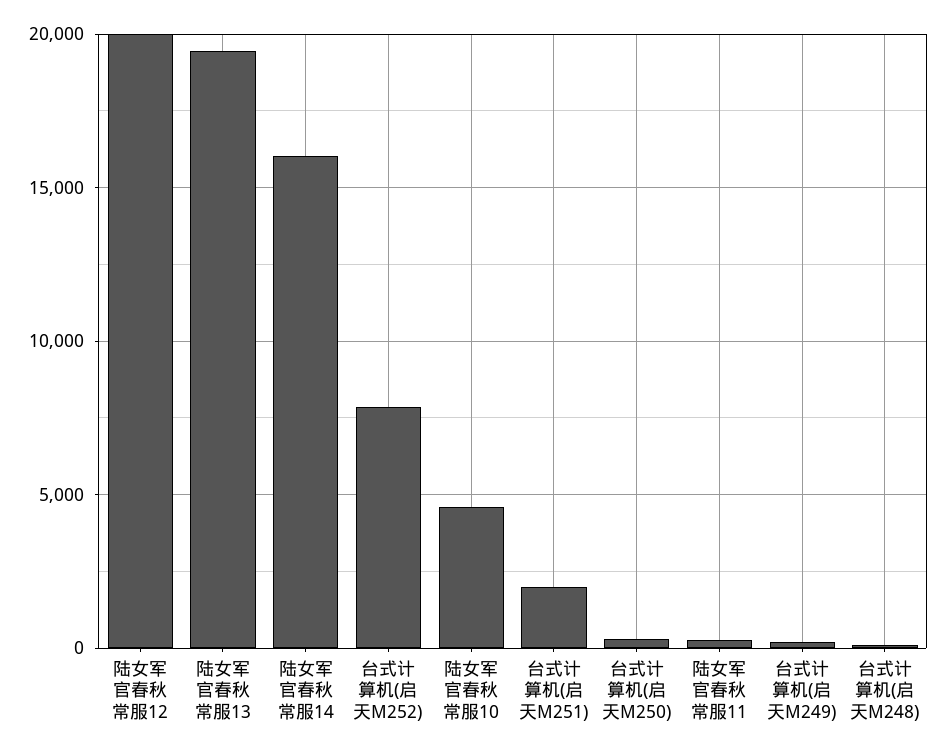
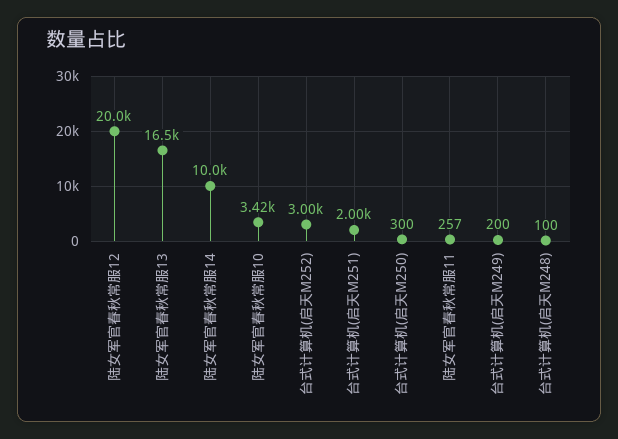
陆女军官春秋常服13: 19500 -> 16500
陆女军官春秋常服14: 16000 -> 10000
台式计算机(启天M252): 8000 -> 3000
陆女军官春秋常服10: 4500 -> 3420

